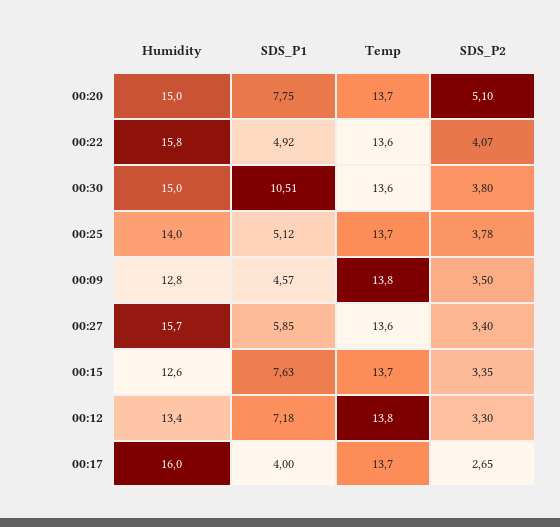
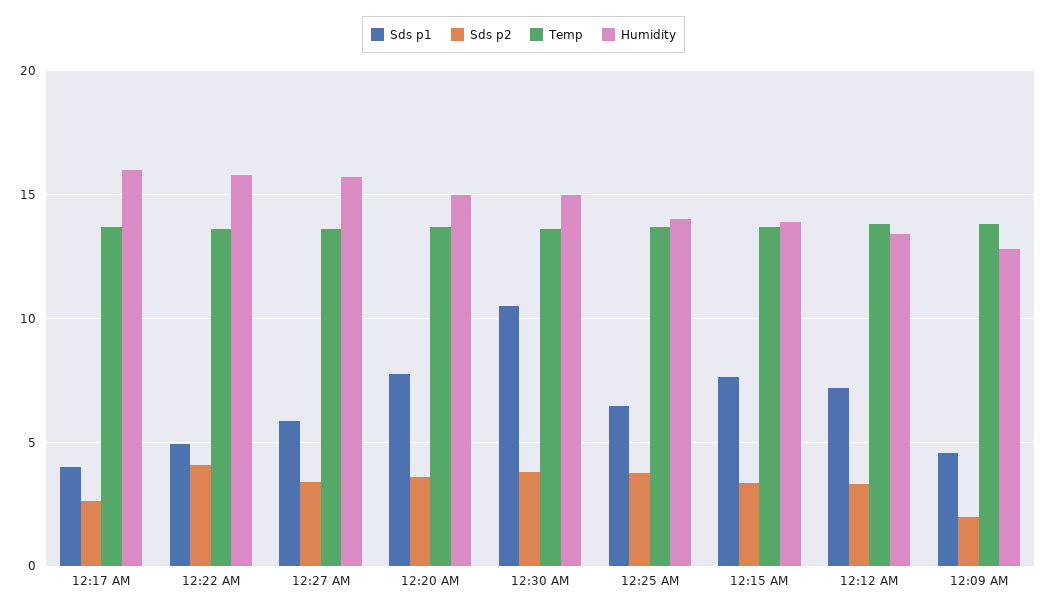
SDS_P2, 00:20: 5.1 -> 3.5
SDS_P1, 00:25: 5.12 -> 6.5
SDS_P2, 00:09: 3.5 -> 2
Humidity, 00:15: 12.6 -> 14

